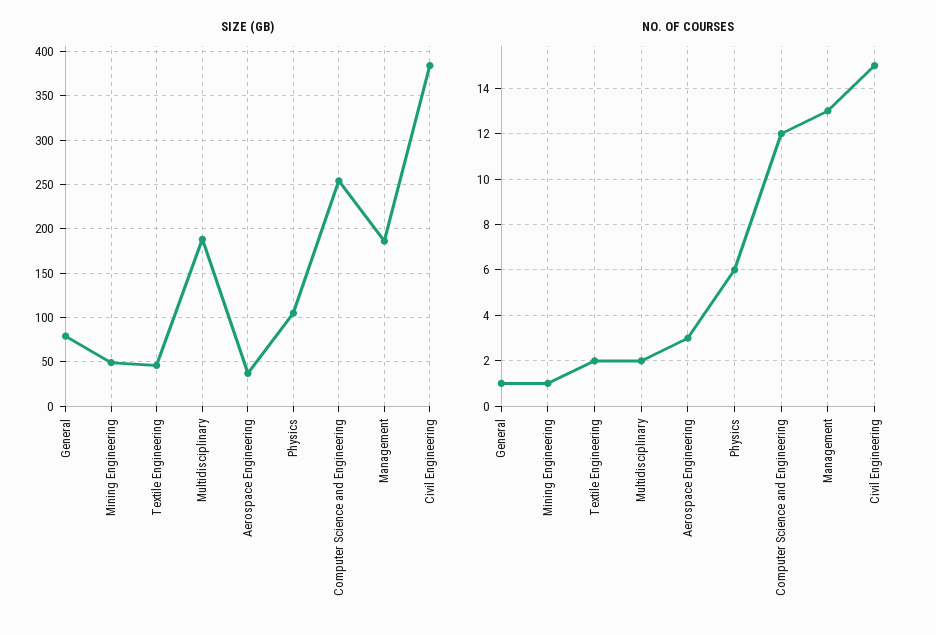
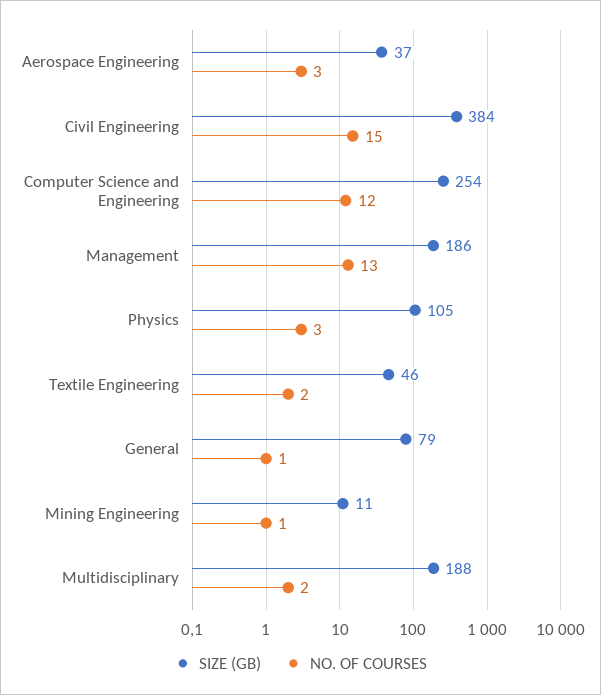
SIZE (GB), Mining Engineering: 50 -> 11
NO. OF COURSES, Physics: 6 -> 3

